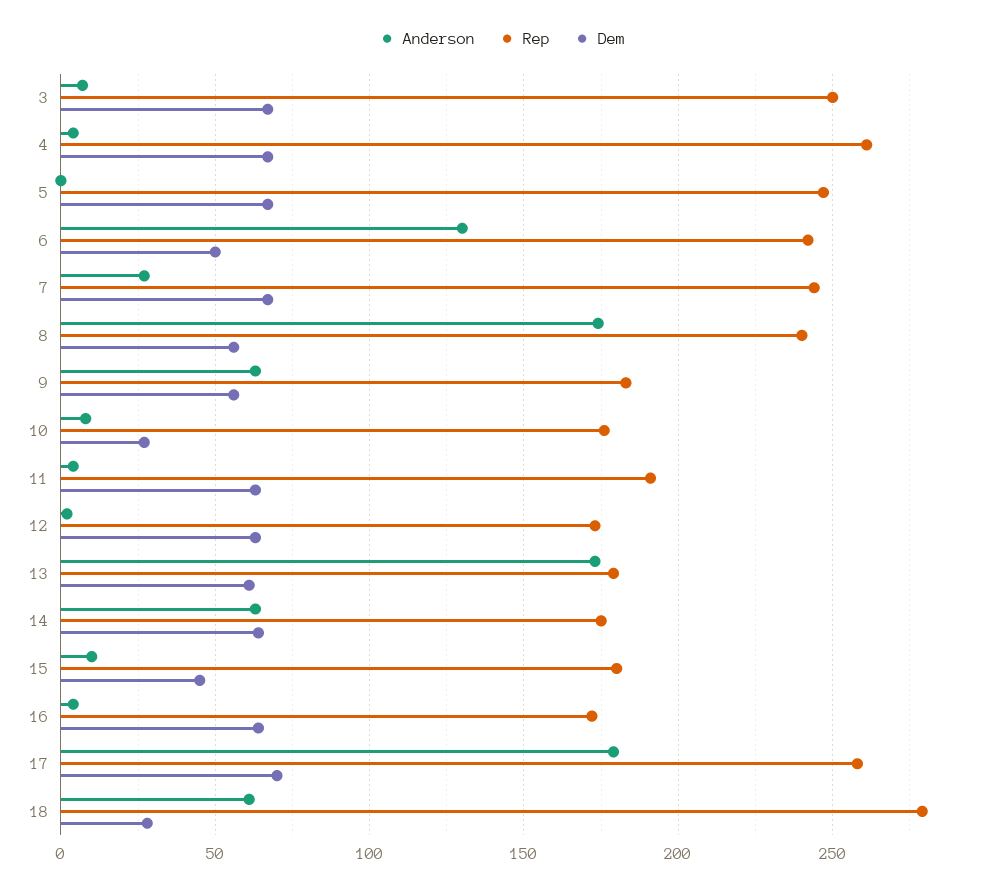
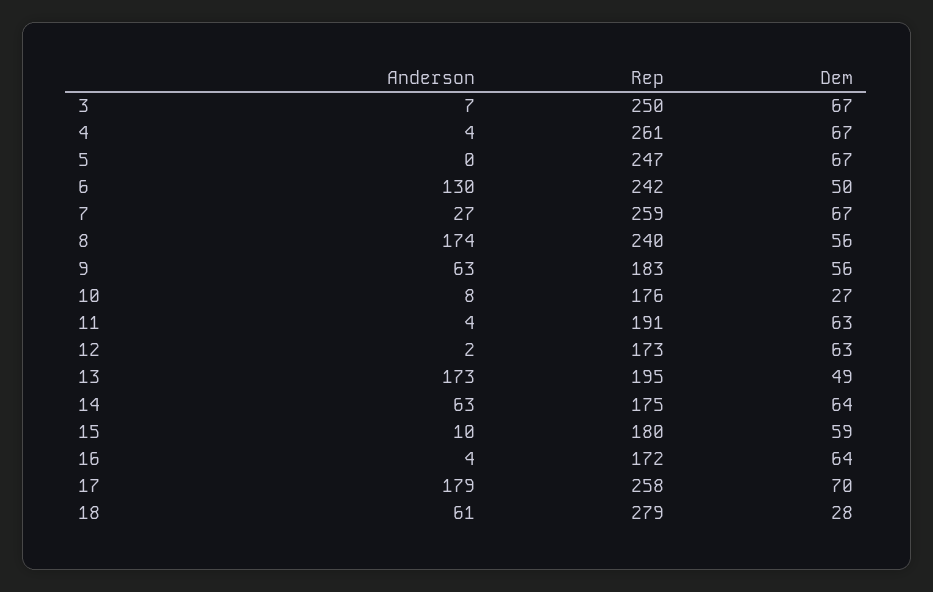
Rep, 7: 245 -> 259
Rep, 13: 180 -> 195
Dem, 13: 60 -> 49
Dem, 15: 45 -> 59

